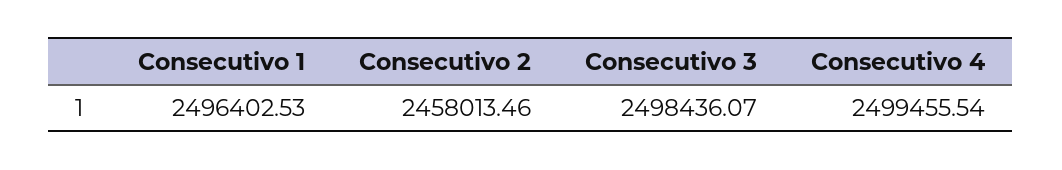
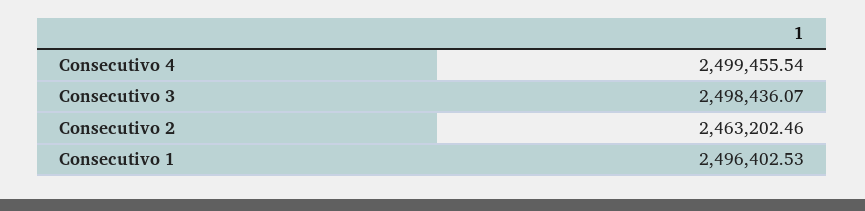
Consecutivo 2: 2458013.46 -> 2463202.46

